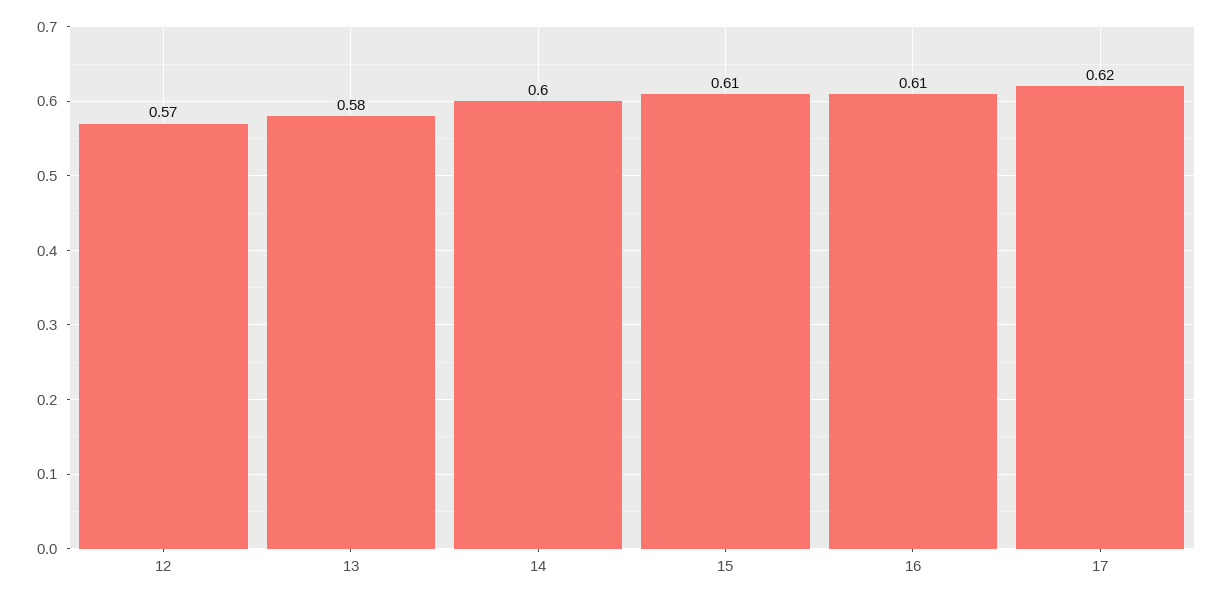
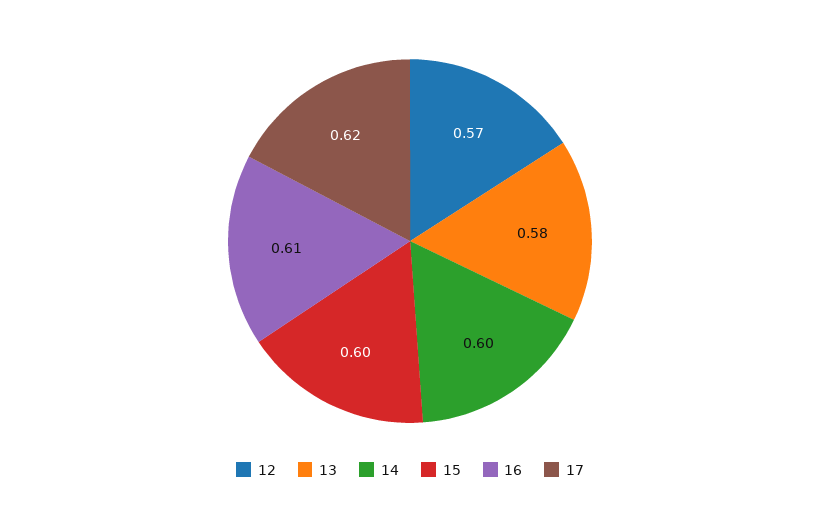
15: 0.61 -> 0.6

